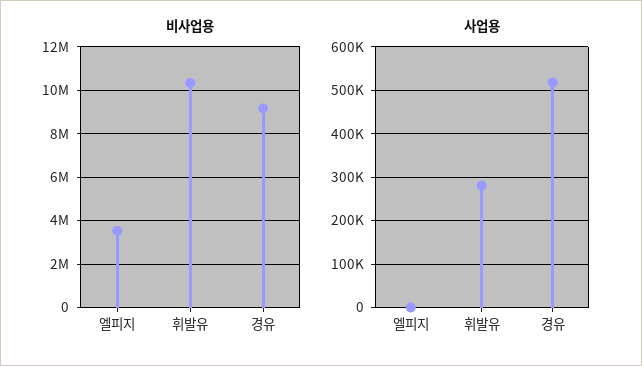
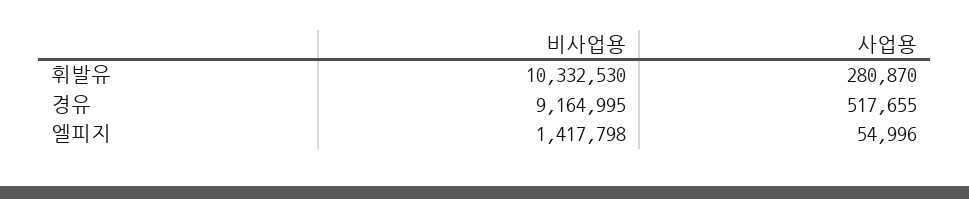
비사업용, 엘피지: 3500000 -> 1417798
사업용, 엘피지: 0 -> 54996

